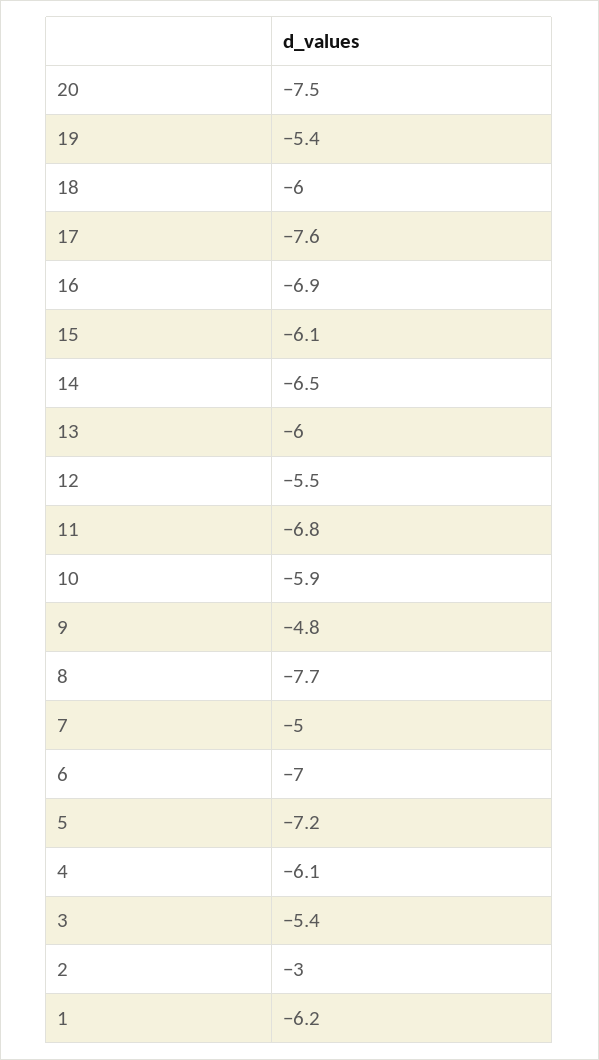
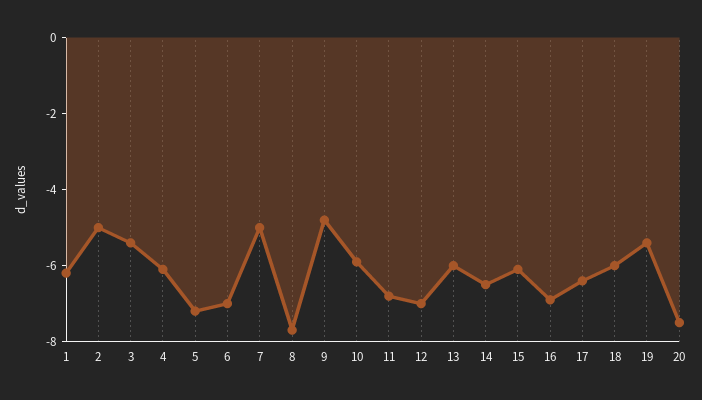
17: -7.6 -> -6.5
12: -5.5 -> -7
2: -3 -> -5

